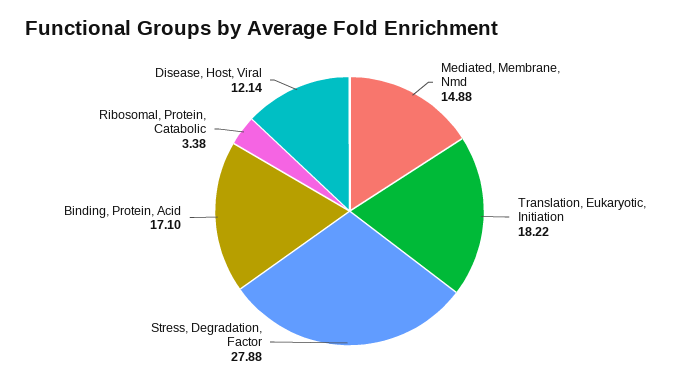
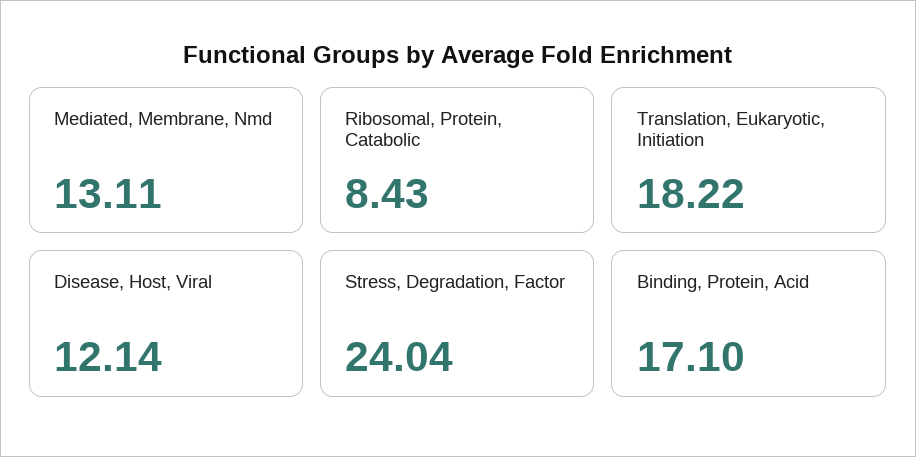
Mediated, Membrane, Nmd: 14.88 -> 13.11
Stress, Degradation, Factor: 27.88 -> 24.04
Ribosomal, Protein, Catabolic: 3.38 -> 8.43

